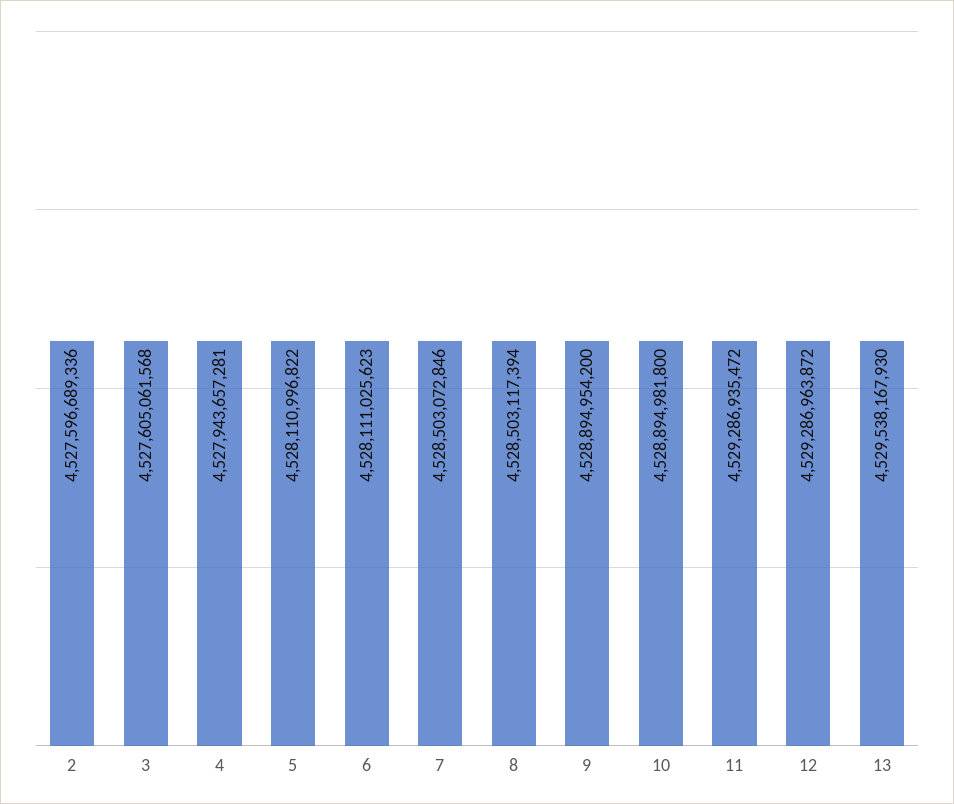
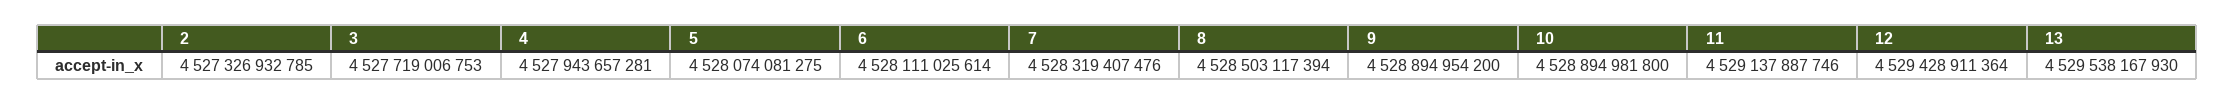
2: 4527596689336 -> 4527326932785
3: 4527605061568 -> 4527719006753
5: 4528110996822 -> 4528074081275
6: 4528111025623 -> 4528111025614
7: 4528503072846 -> 4528319407476
11: 4529286935472 -> 4529137887746
12: 4529286963872 -> 4529428911364

